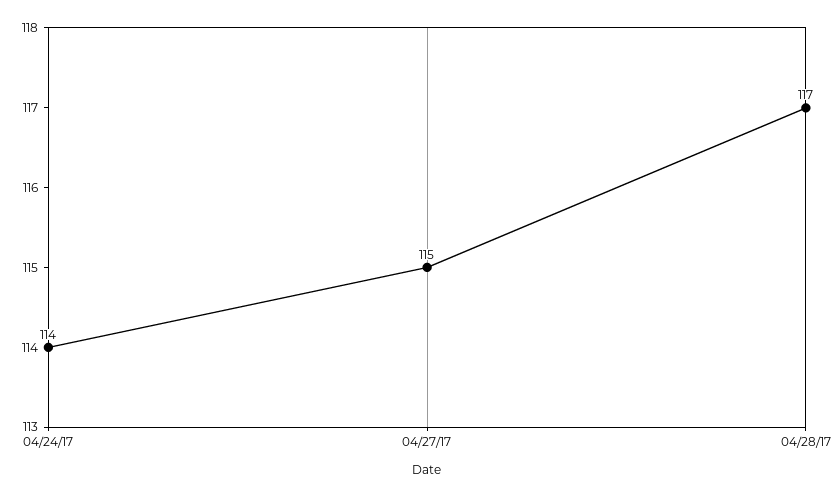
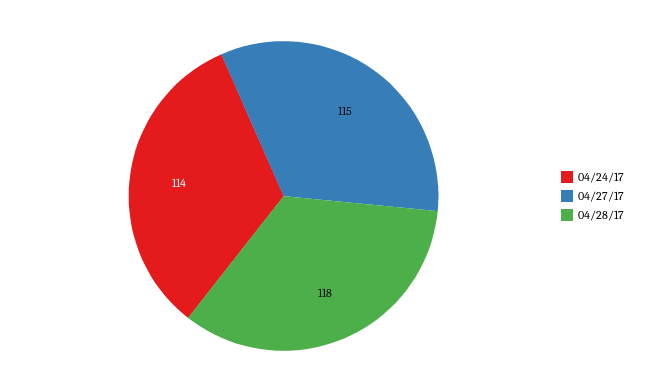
04/28/17: 117 -> 118

